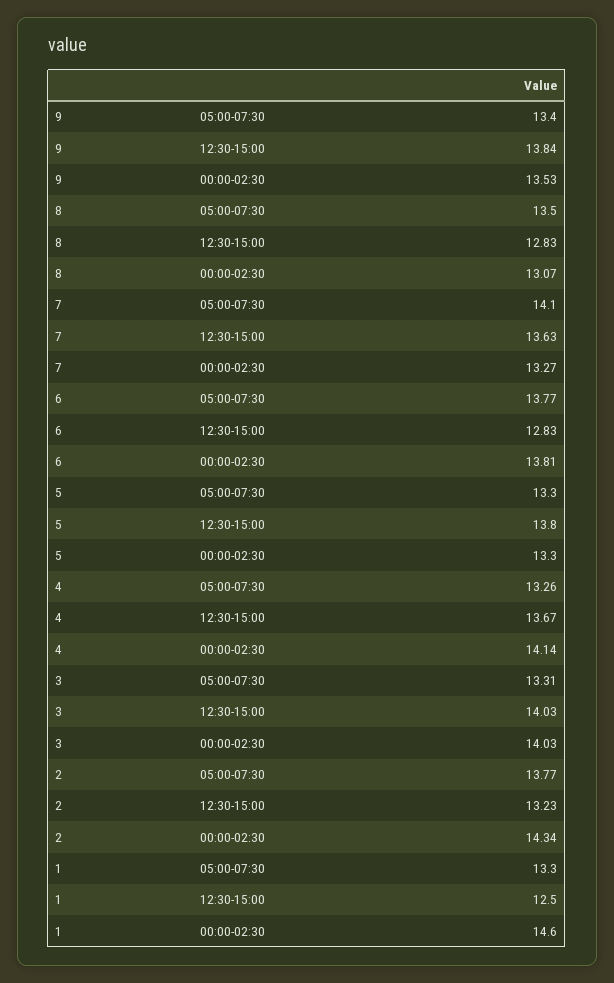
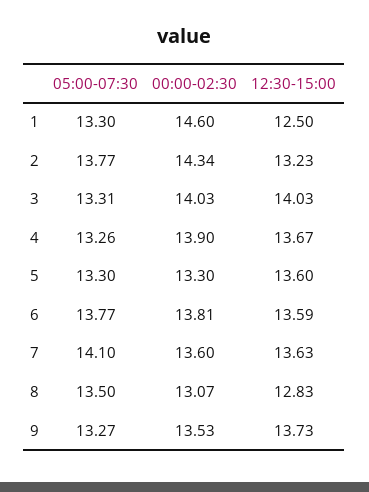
9, 05:00-07:30: 13.4 -> 13.27
9, 12:30-15:00: 13.84 -> 13.73
7, 00:00-02:30: 13.27 -> 13.6
6, 12:30-15:00: 12.83 -> 13.59
5, 12:30-15:00: 13.8 -> 13.6
4, 00:00-02:30: 14.14 -> 13.9

